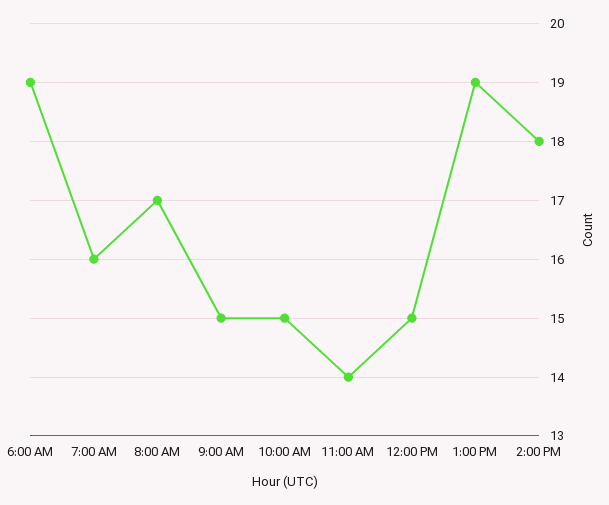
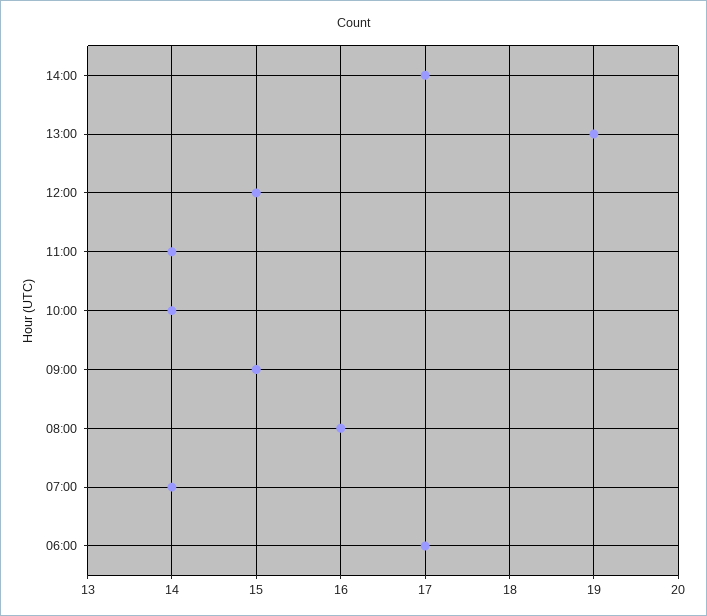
6:00 AM: 19 -> 17
7:00 AM: 16 -> 14
8:00 AM: 17 -> 16
10:00 AM: 15 -> 14
2:00 PM: 18 -> 17

